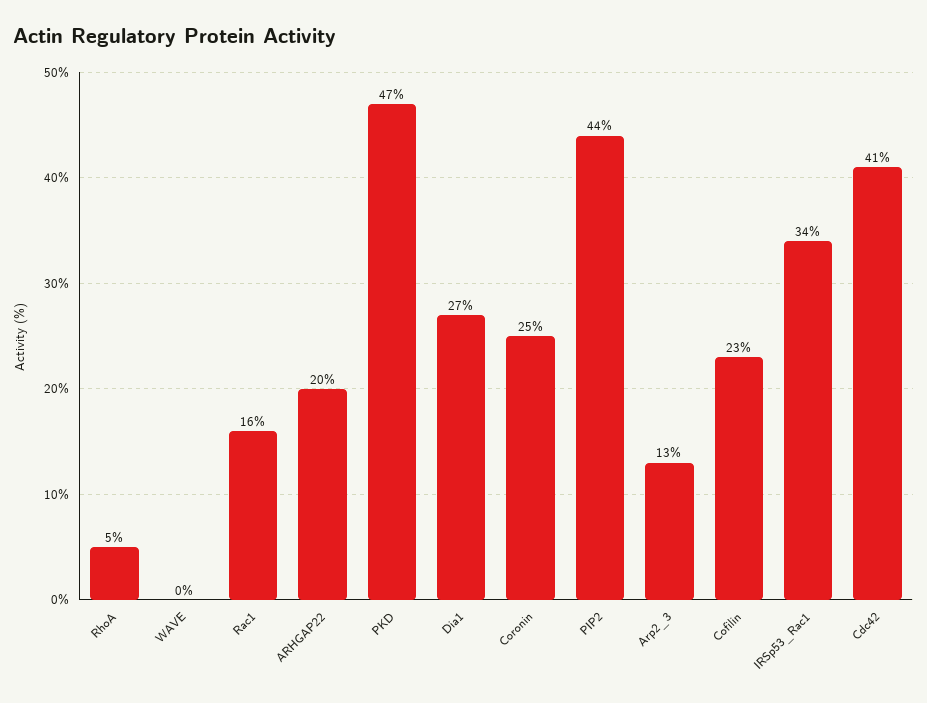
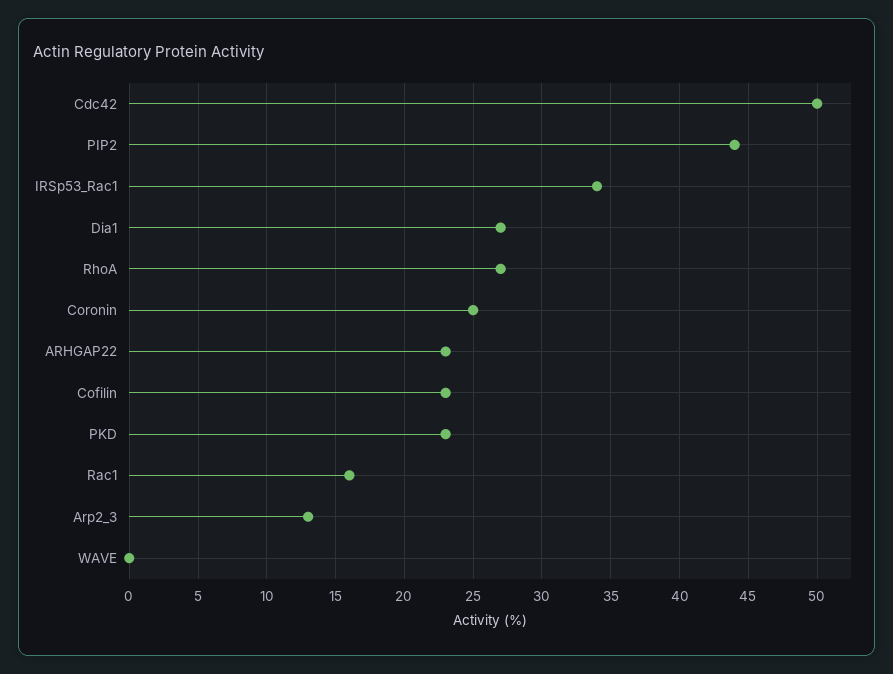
RhoA: 5 -> 27
ARHGAP22: 20 -> 23
PKD: 47 -> 23
Cdc42: 41 -> 50

